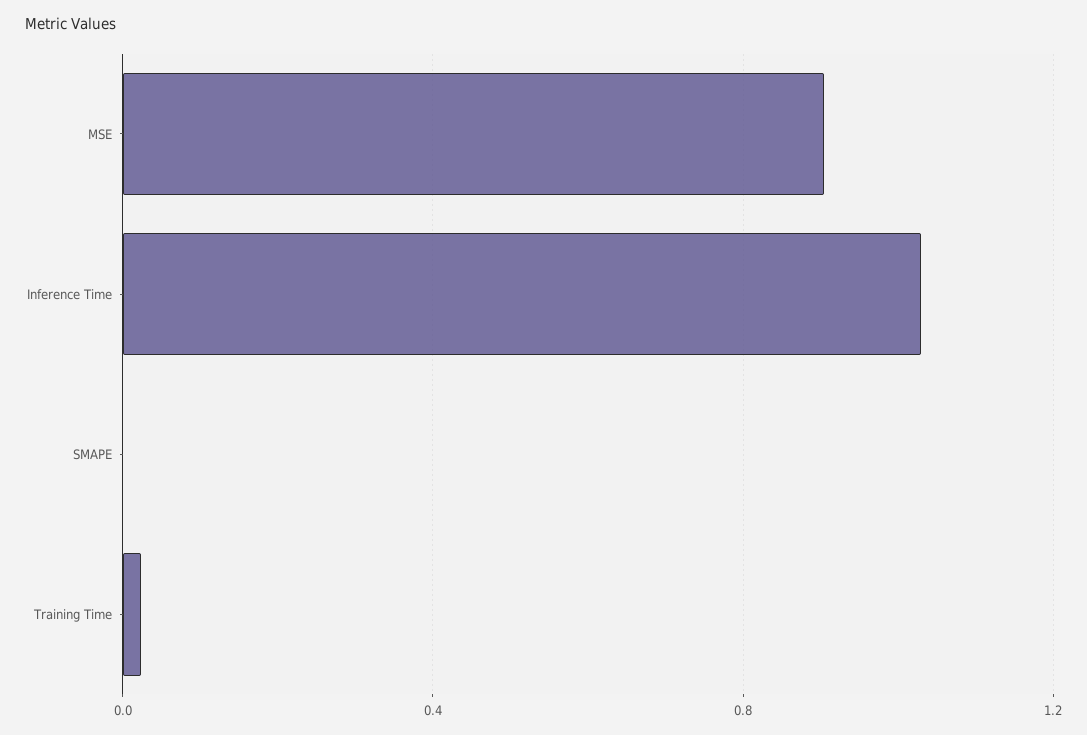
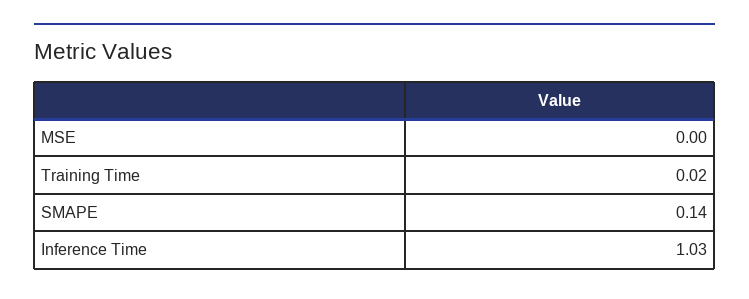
MSE: 0.9 -> 0
SMAPE: 0 -> 0.14

